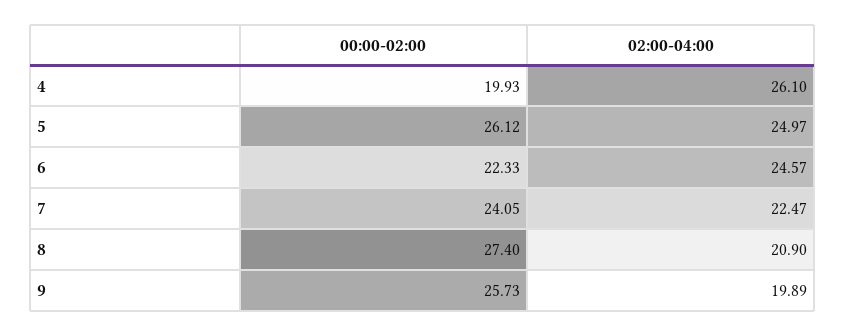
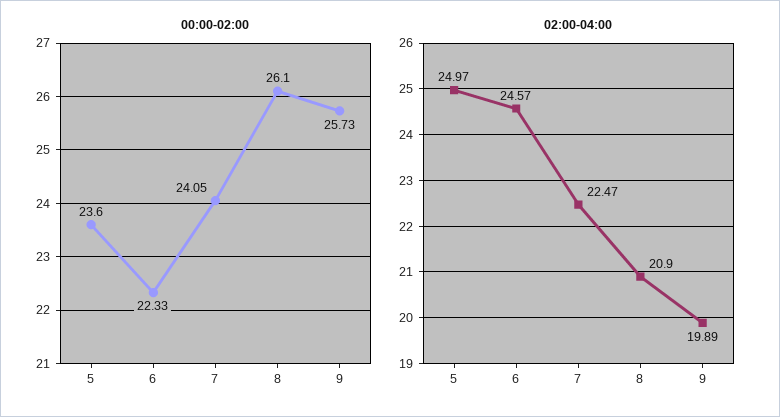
00:00-02:00, 4: 19.93 -> none
02:00-04:00, 4: 26.1 -> none
00:00-02:00, 5: 26.12 -> 23.6
00:00-02:00, 8: 27.4 -> 26.1

